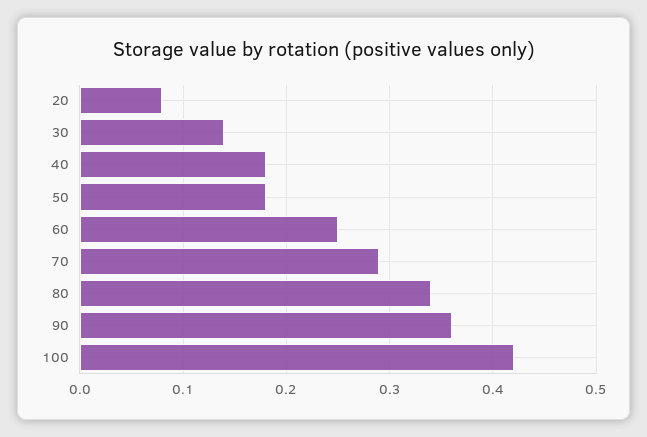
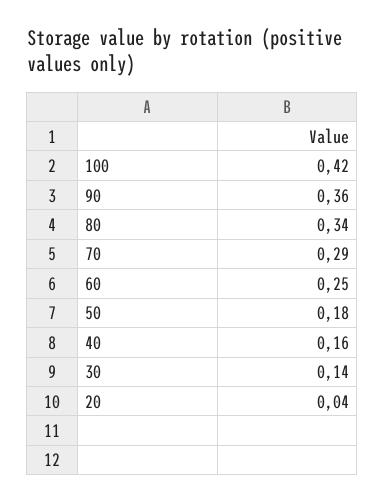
20: 0.08 -> 0.04
40: 0.18 -> 0.16

